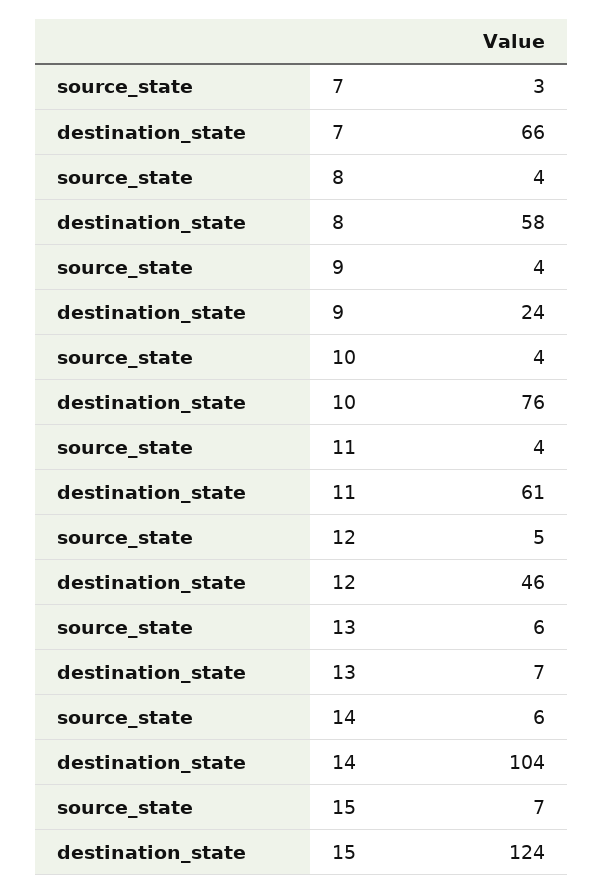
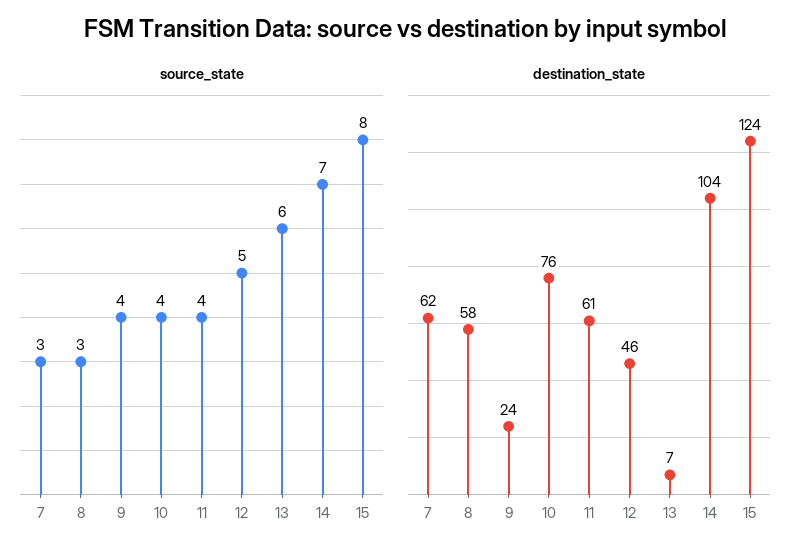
destination_state, 7: 66 -> 62
source_state, 8: 4 -> 3
source_state, 14: 6 -> 7
source_state, 15: 7 -> 8

